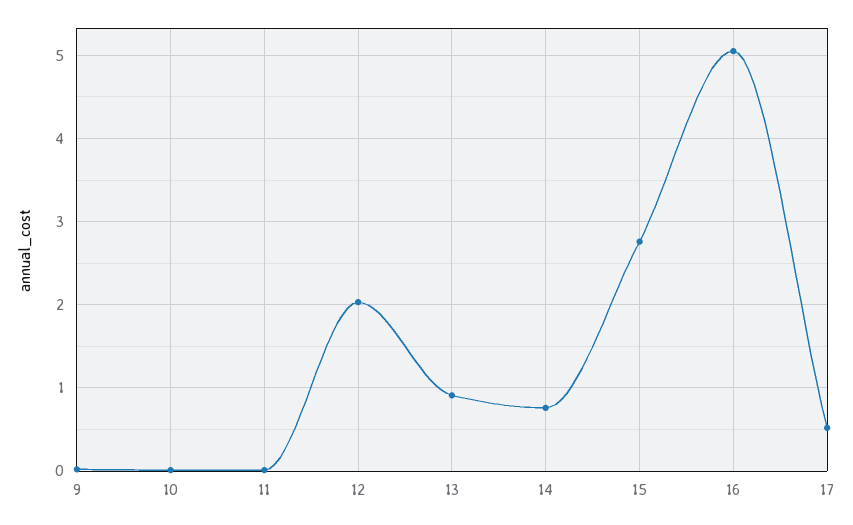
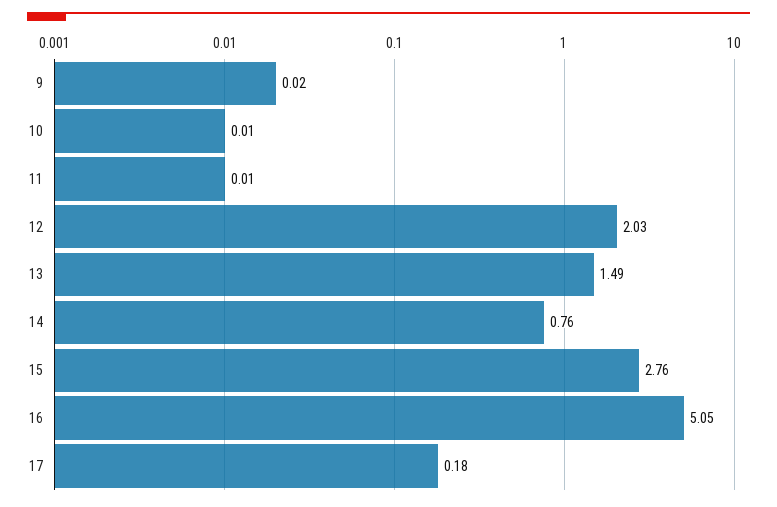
13: 0.9 -> 1.49
17: 0.5 -> 0.18

